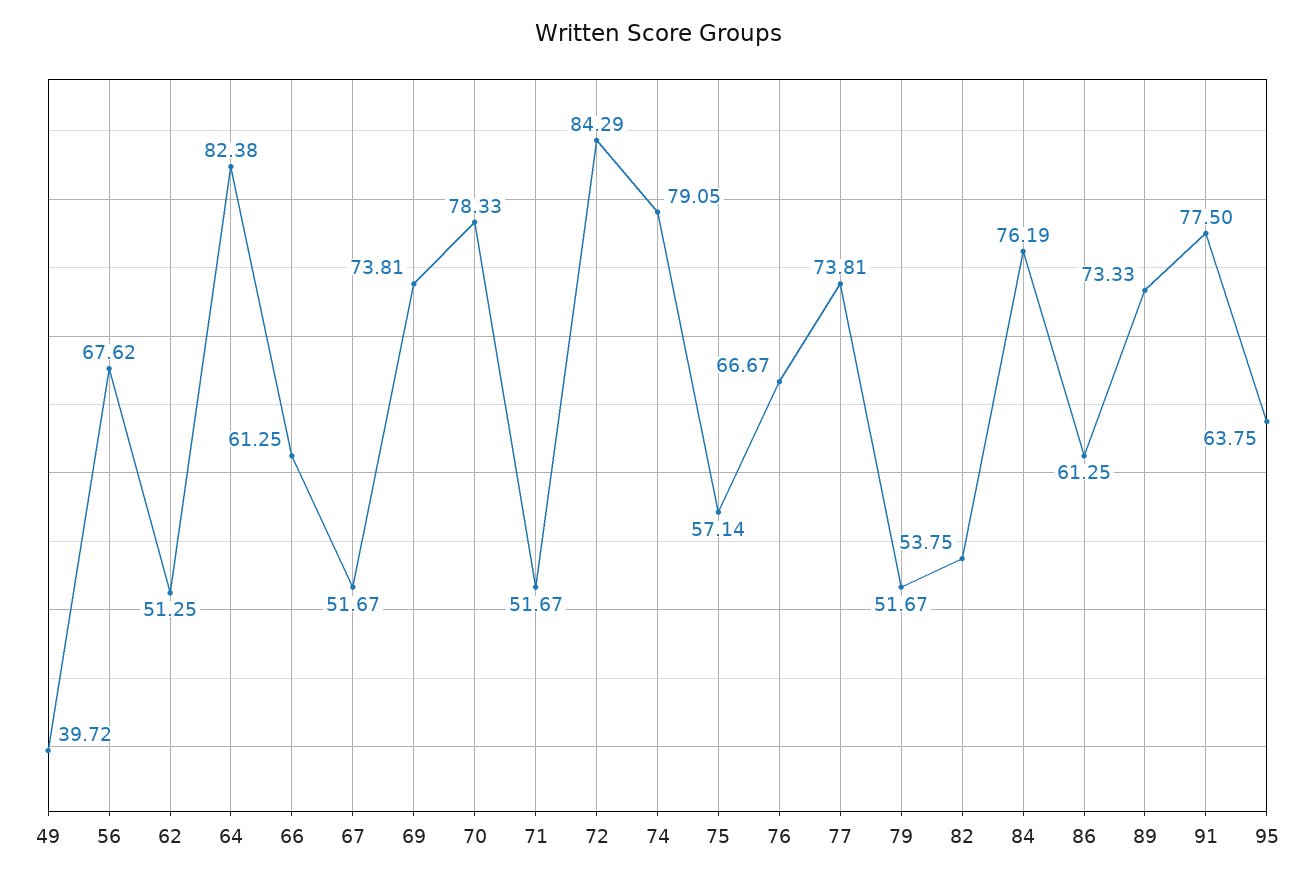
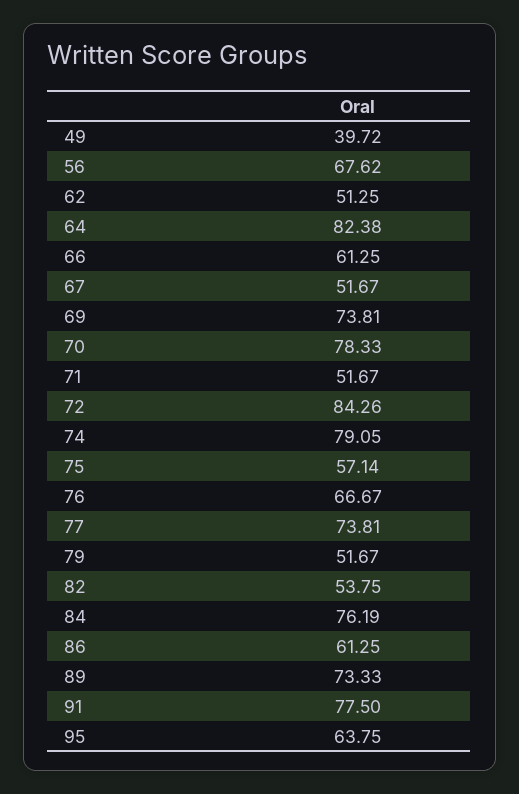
72: 84.29 -> 84.26

